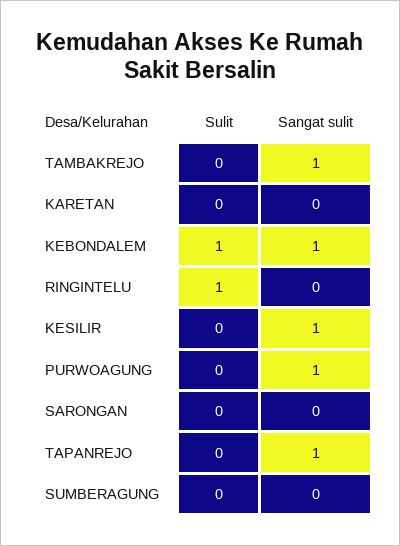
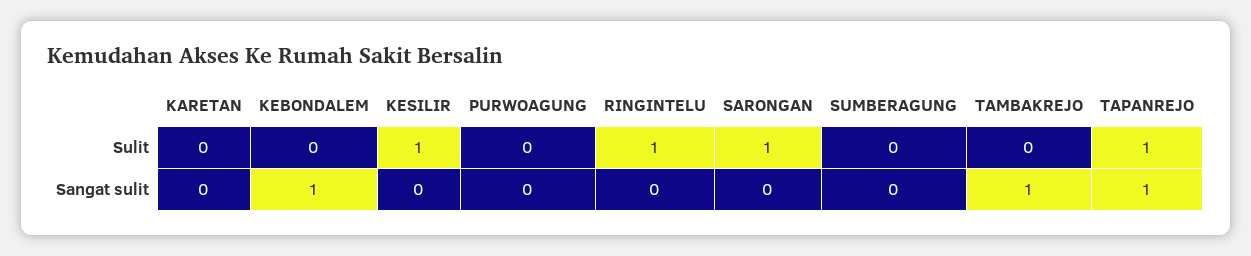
Sulit, KEBONDALEM: 1 -> 0
Sulit, KESILIR: 0 -> 1
Sangat sulit, KESILIR: 1 -> 0
Sangat sulit, PURWOAGUNG: 1 -> 0
Sulit, SARONGAN: 0 -> 1
Sulit, TAPANREJO: 0 -> 1

